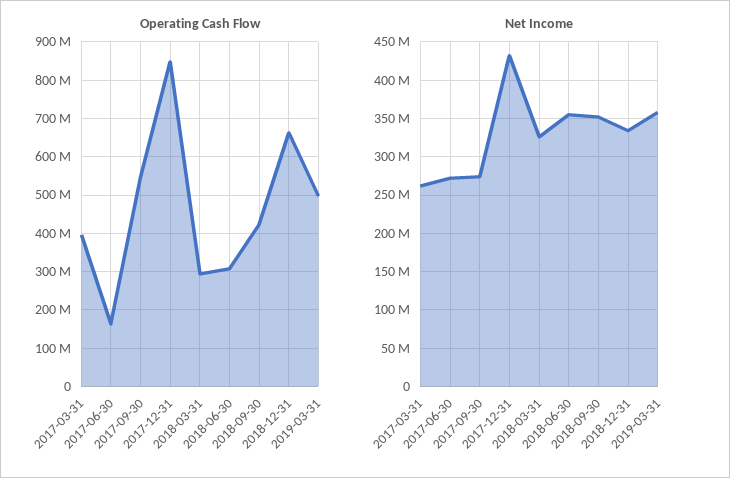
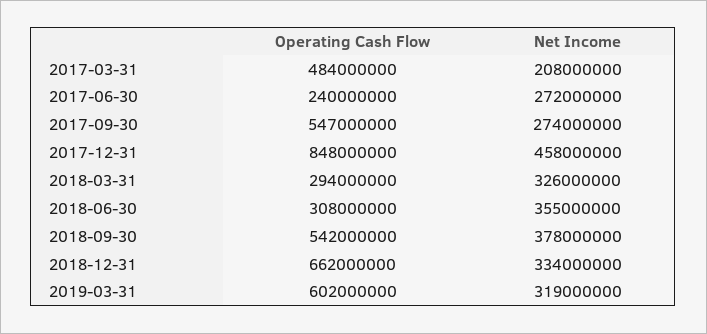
Operating Cash Flow, 2017-03-31: 400000000 -> 484000000
Operating Cash Flow, 2017-06-30: 160000000 -> 240000000
Operating Cash Flow, 2018-09-30: 420000000 -> 542000000
Operating Cash Flow, 2019-03-31: 500000000 -> 602000000
Net Income, 2017-03-31: 260000000 -> 208000000
Net Income, 2017-12-31: 430000000 -> 458000000
Net Income, 2018-09-30: 350000000 -> 378000000
Net Income, 2019-03-31: 360000000 -> 319000000

